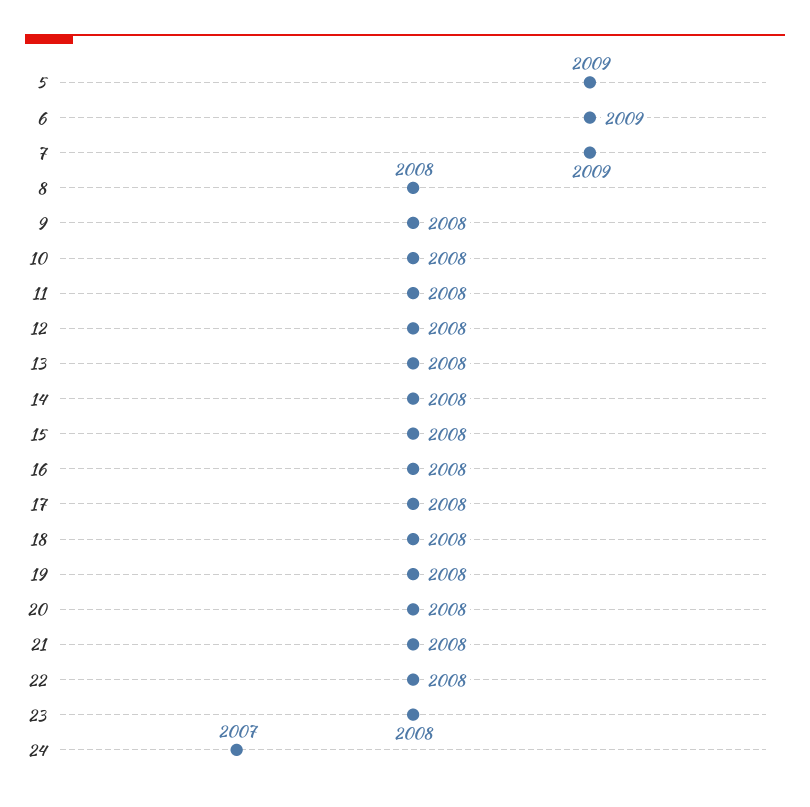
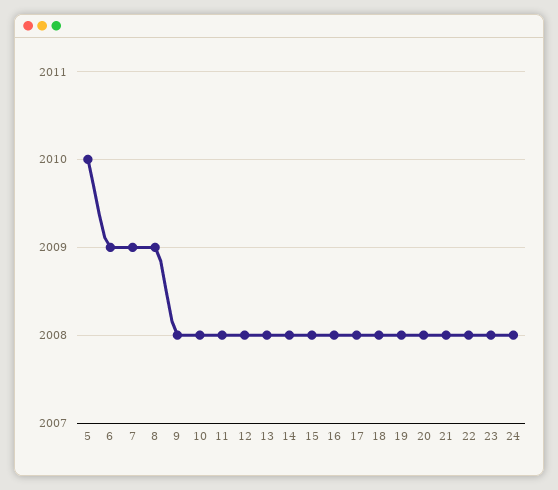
5: 2009 -> 2010
8: 2008 -> 2009
24: 2007 -> 2008

